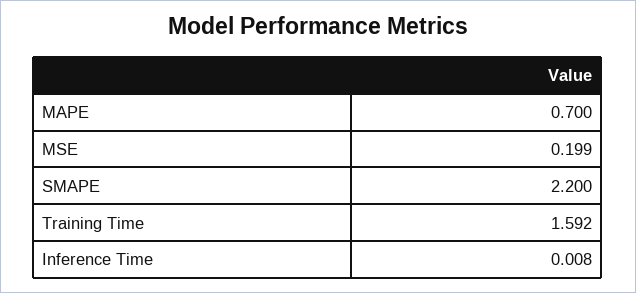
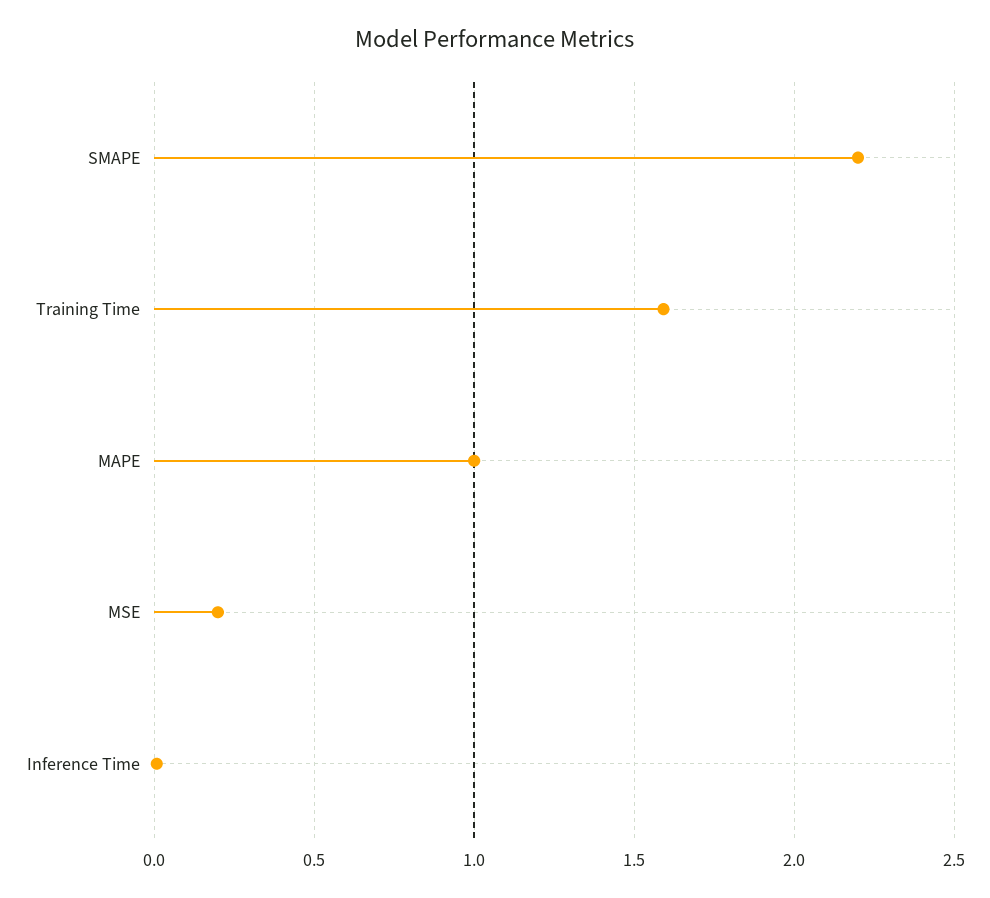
MAPE: 0.7 -> 1

